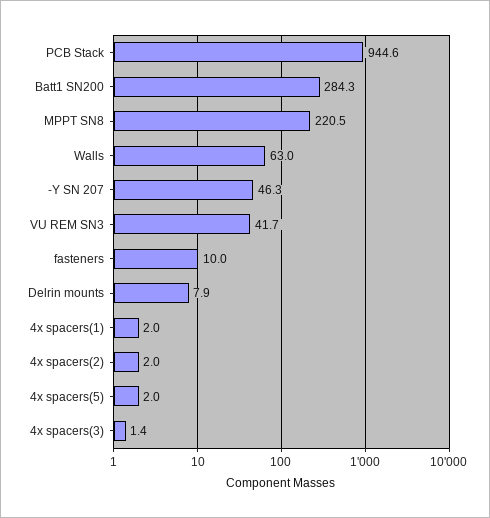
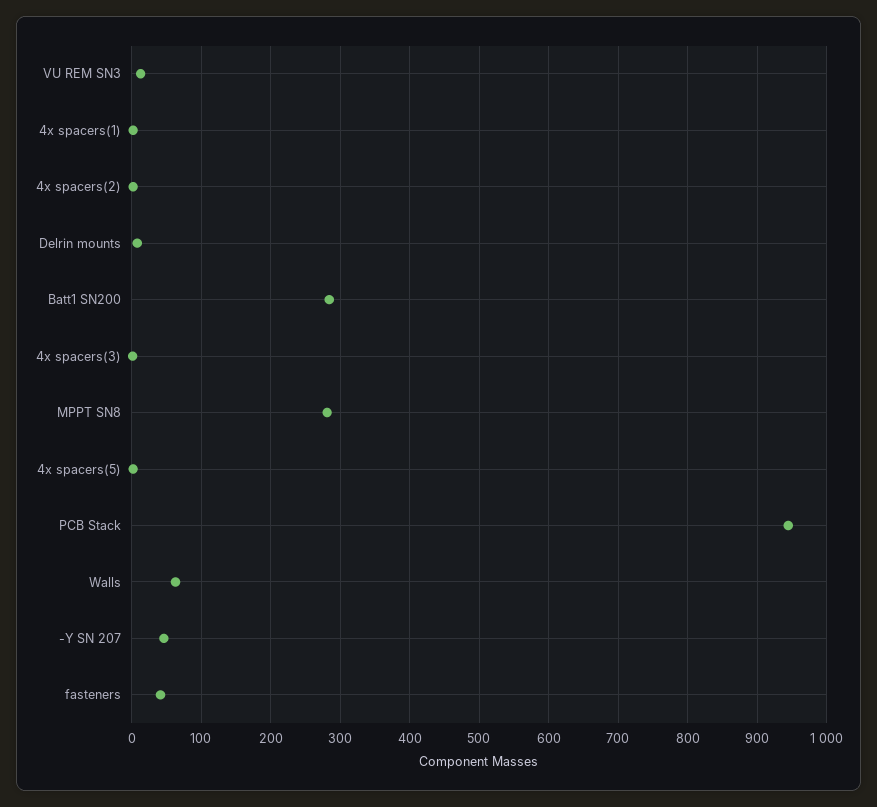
MPPT SN8: 220.5 -> 280
VU REM SN3: 41.7 -> 10
fasteners: 10 -> 40

